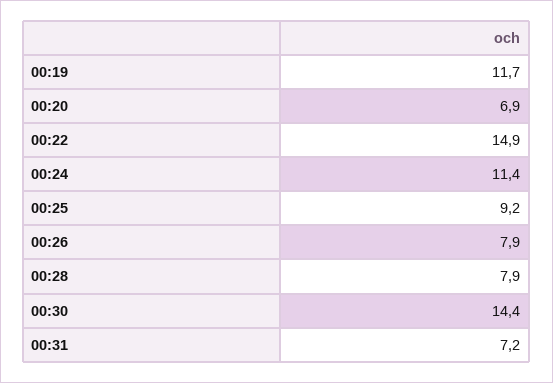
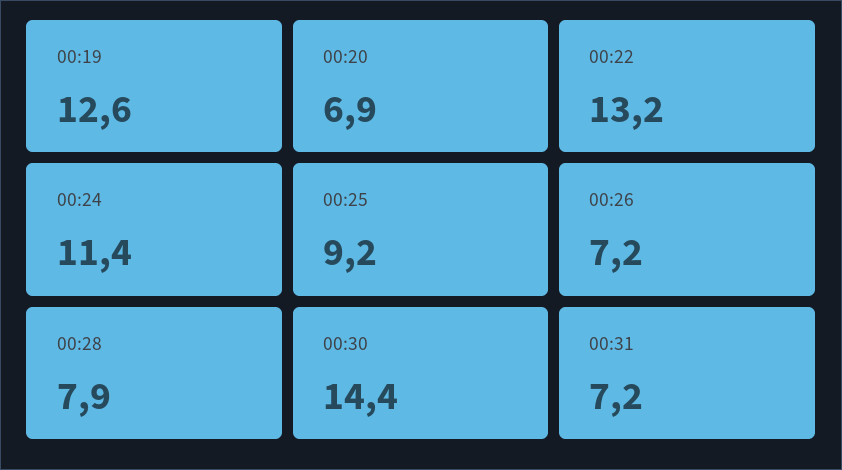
00:19: 11.7 -> 12.6
00:22: 14.9 -> 13.2
00:26: 7.9 -> 7.2

